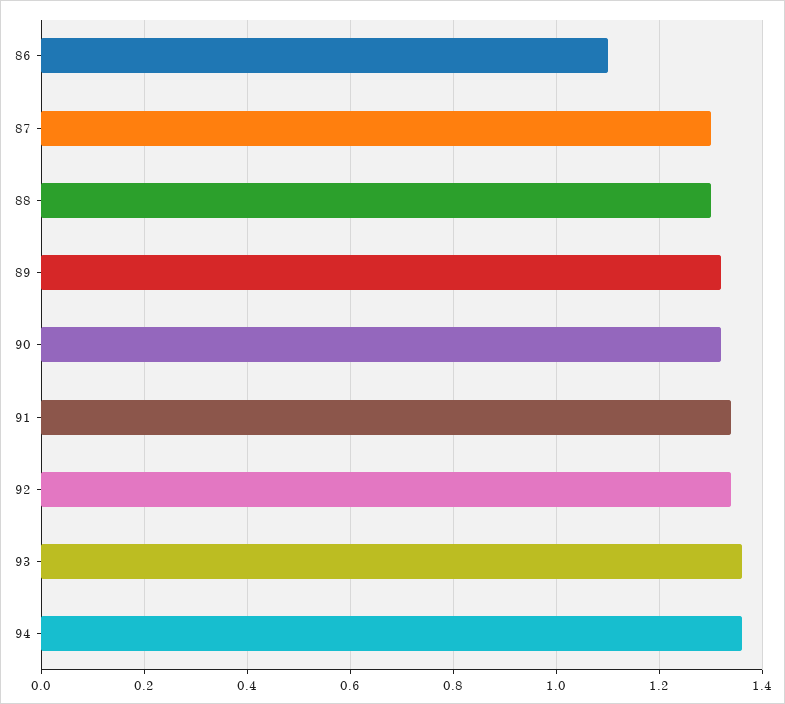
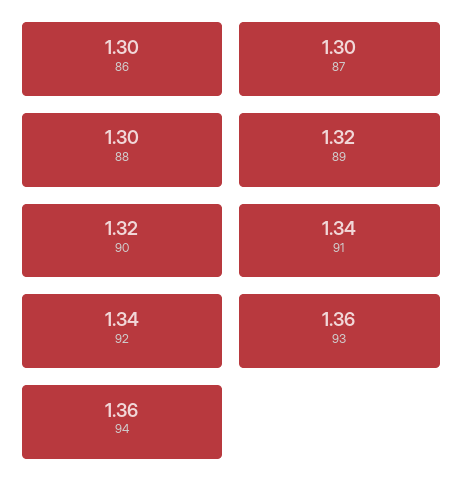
86: 1.1 -> 1.3

